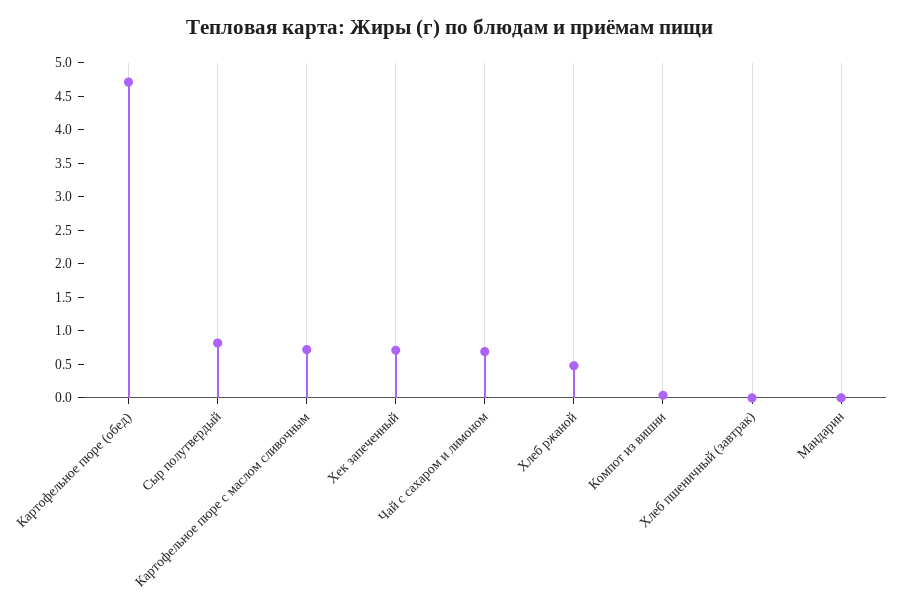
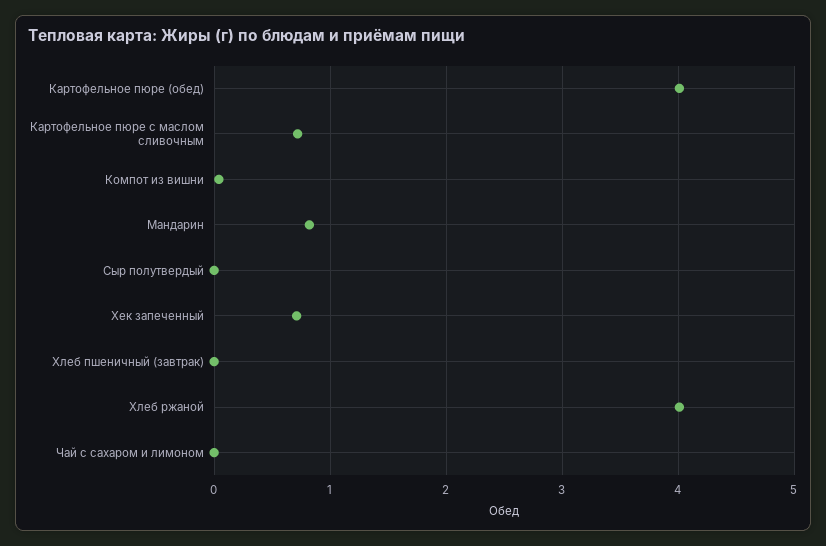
Картофельное пюре (обед): 4.75 -> 4
Сыр полутвердый: 0.75 -> 0
Чай с сахаром и лимоном: 0.75 -> 0
Хлеб ржаной: 0.5 -> 4
Мандарин: 0 -> 0.8

